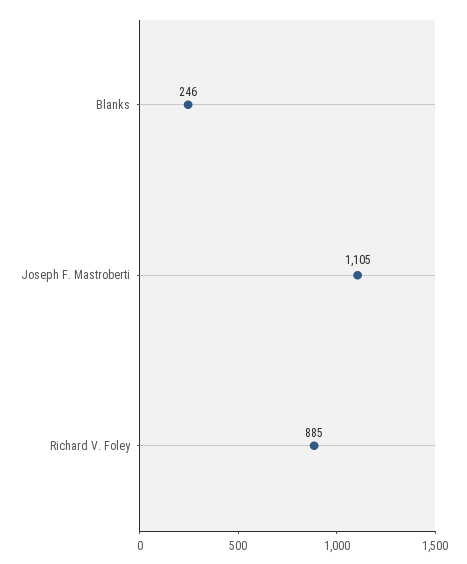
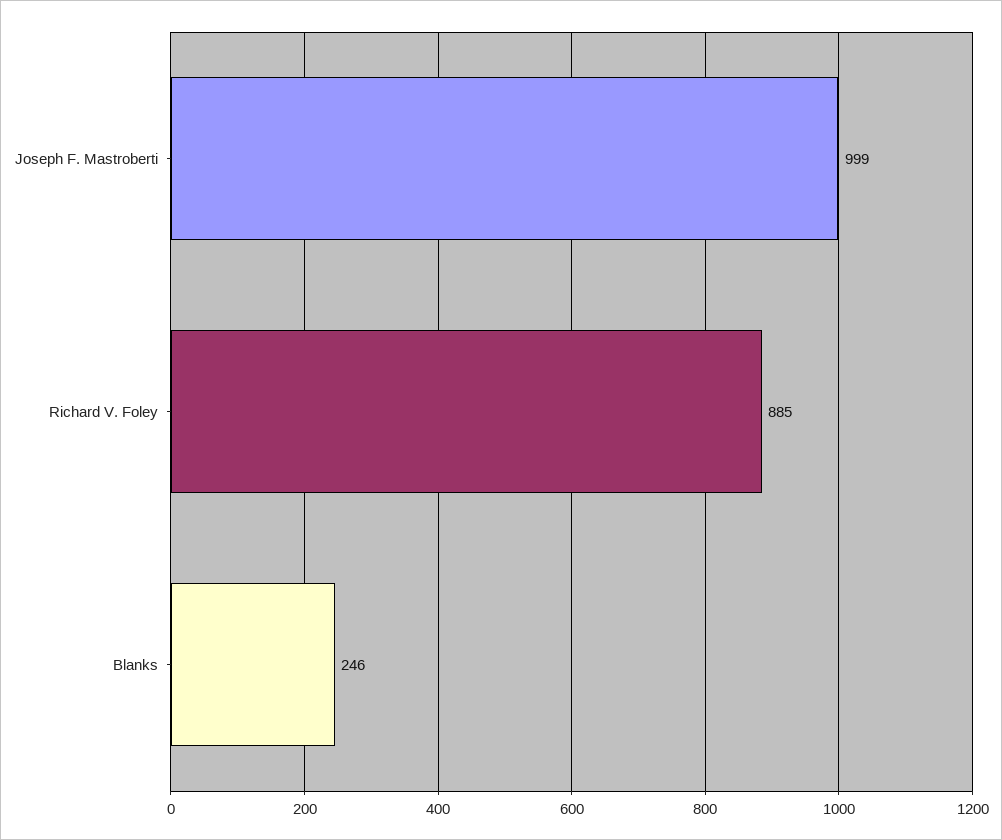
Joseph F. Mastroberti: 1105 -> 999

